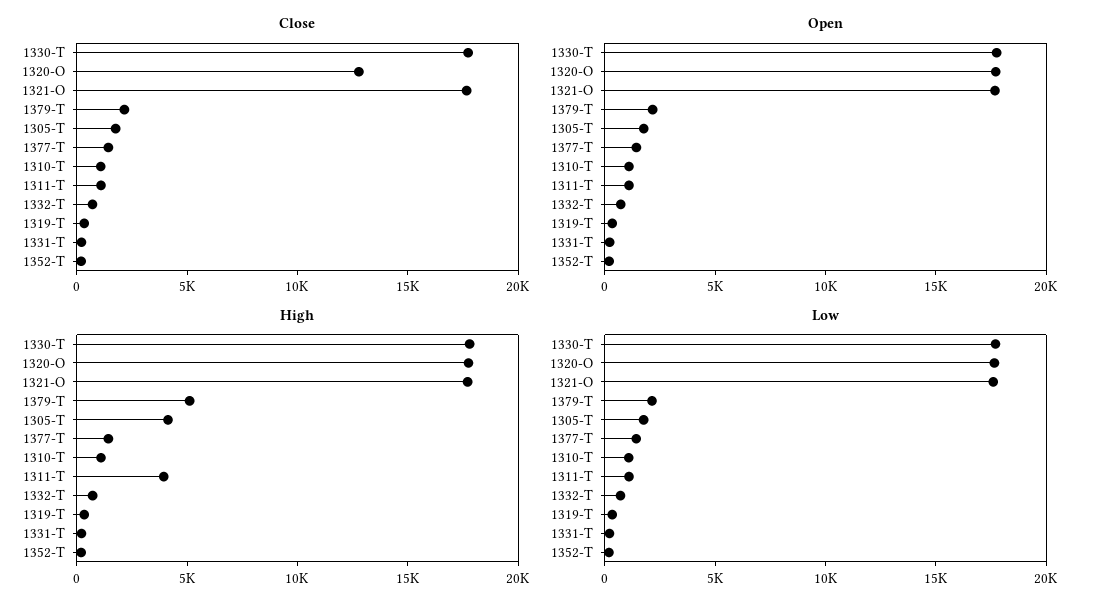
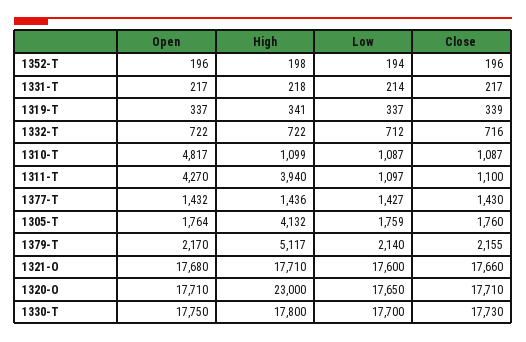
Close, 1320-O: 13000 -> 17710
Open, 1310-T: 1000 -> 4817
Open, 1311-T: 1000 -> 4270
High, 1320-O: 18000 -> 23000

